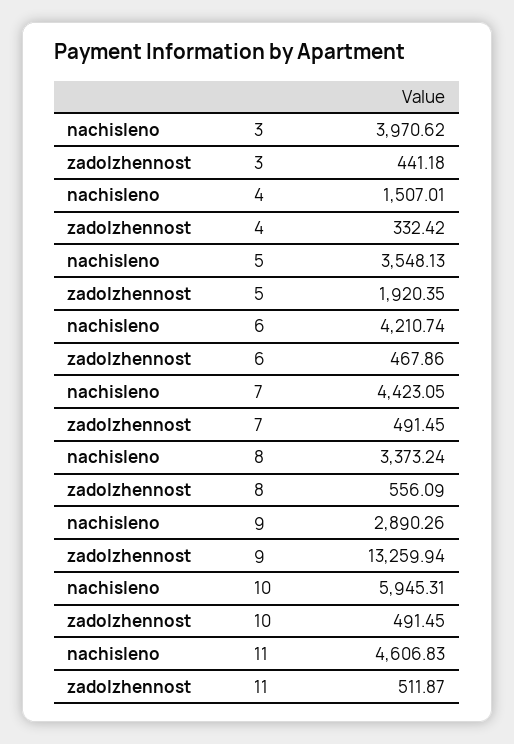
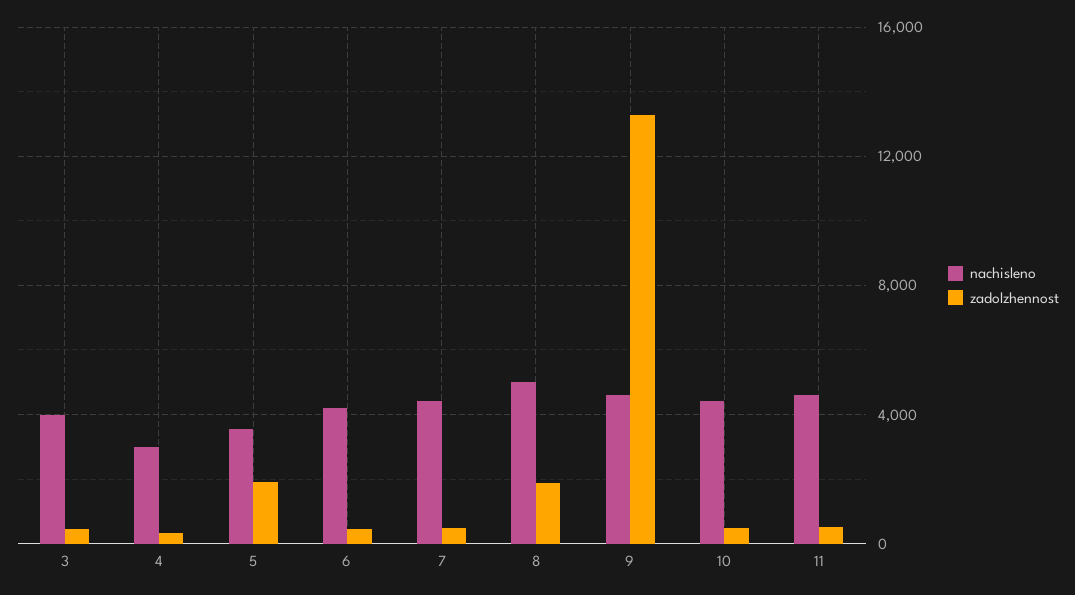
nachisleno, 4: 1507.01 -> 3000
nachisleno, 8: 3373.24 -> 5000
zadolzhennost, 8: 556.09 -> 2000
nachisleno, 9: 2890.26 -> 4500
nachisleno, 10: 5945.31 -> 4500

